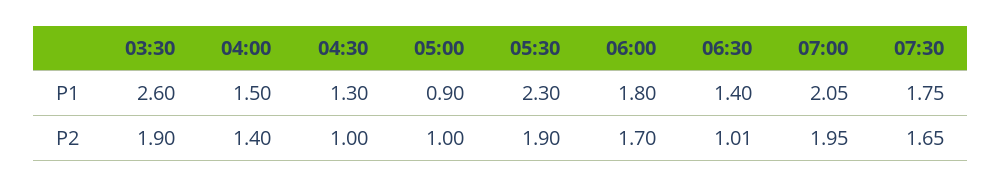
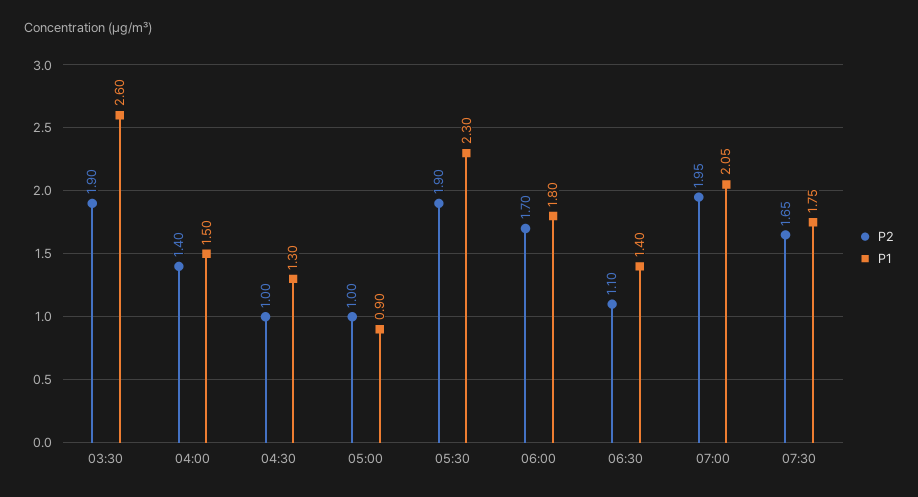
P2, 06:30: 1.01 -> 1.1

